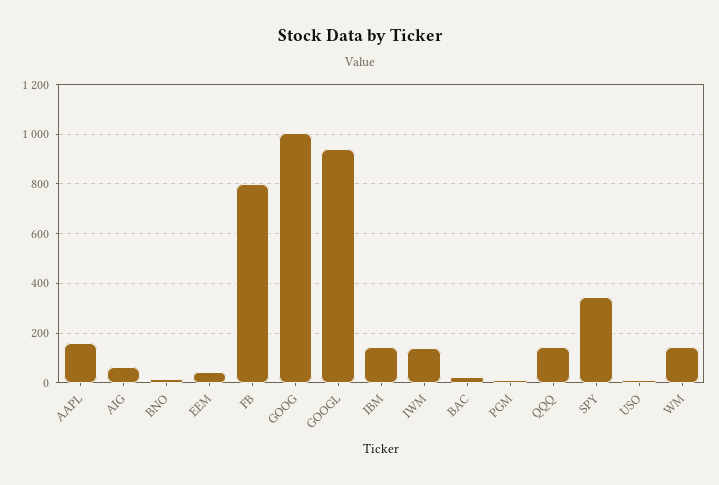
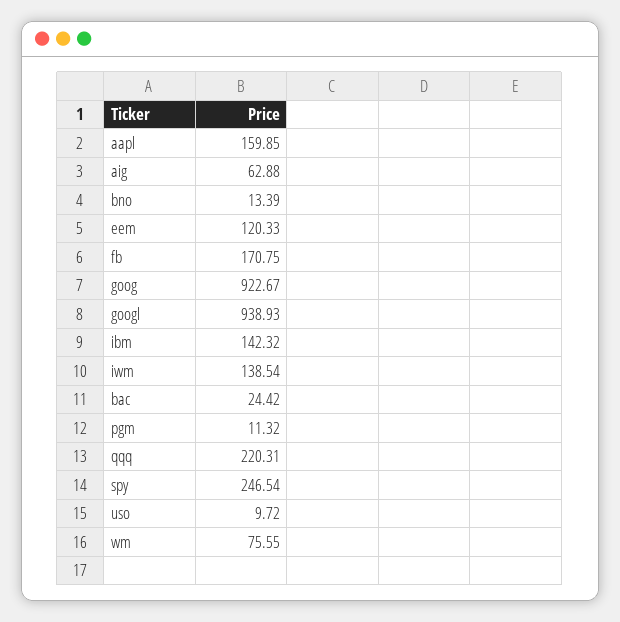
EEM: 50 -> 120.33
FB: 800 -> 170.75
GOOG: 1000 -> 922.67
QQQ: 150 -> 220.31
SPY: 350 -> 246.54
WM: 150 -> 75.55

